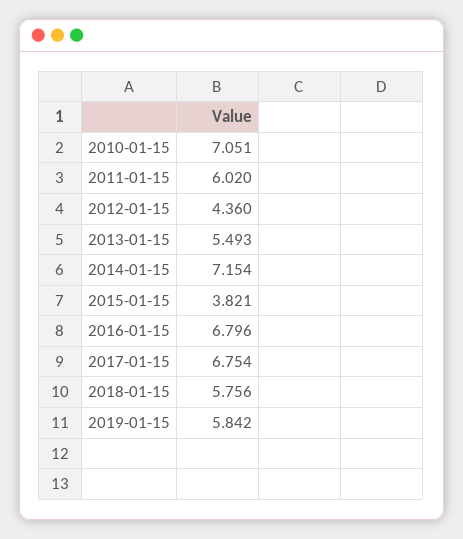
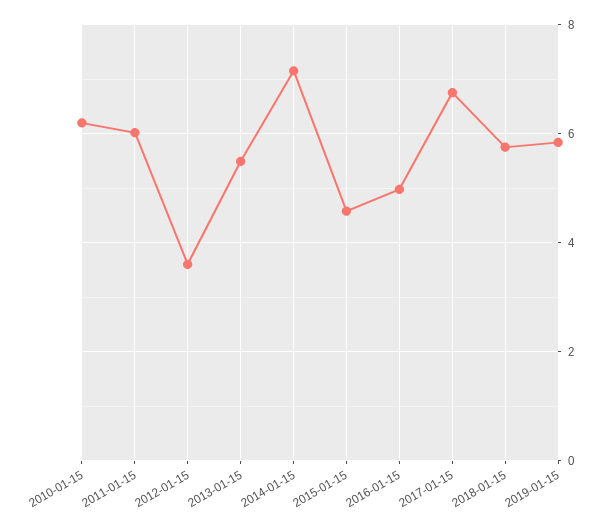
2010-01-15: 7.051 -> 6.2
2012-01-15: 4.36 -> 3.6
2015-01-15: 3.821 -> 4.6
2016-01-15: 6.796 -> 5

